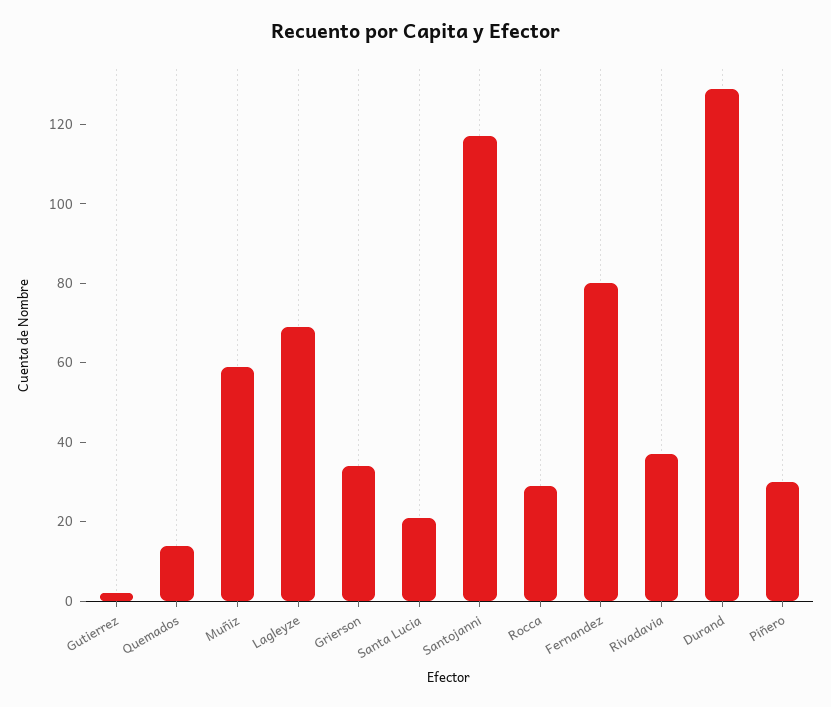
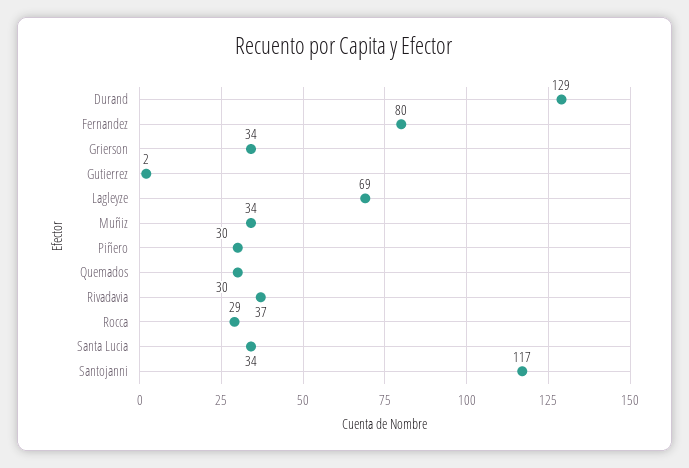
Quemados: 15 -> 30
Muñiz: 60 -> 34
Santa Lucia: 20 -> 34

